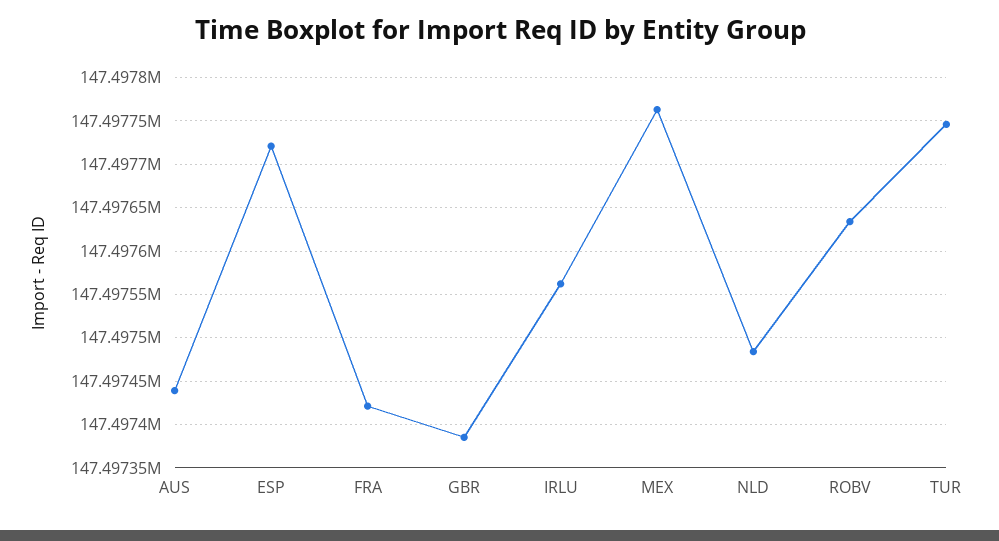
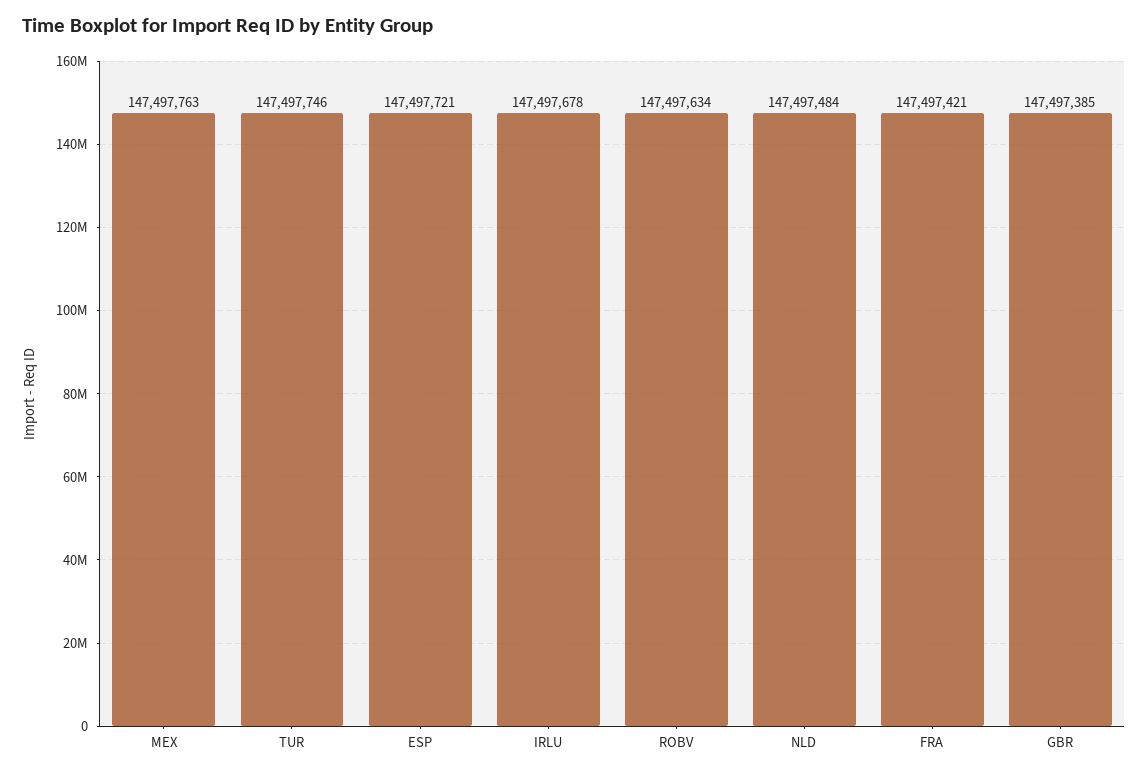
AUS: 147497440 -> none
IRLU: 147497560 -> 147497678

